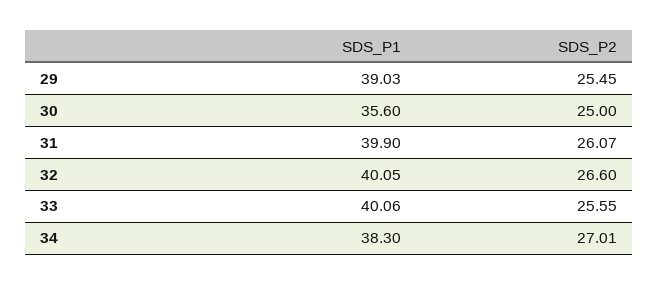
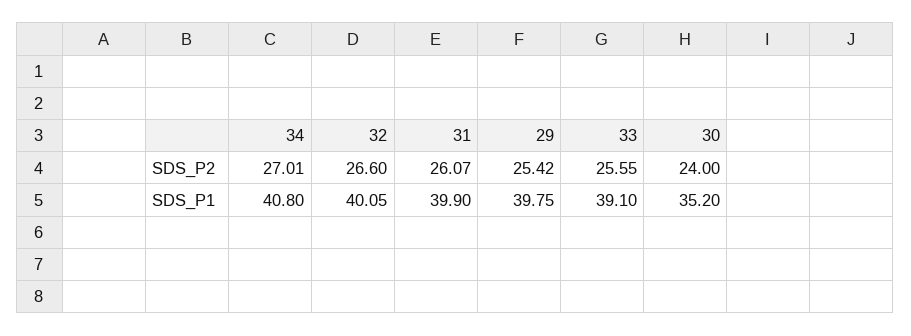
SDS_P1, 29: 39.03 -> 39.75
SDS_P2, 29: 25.45 -> 25.42
SDS_P1, 30: 35.6 -> 35.2
SDS_P2, 30: 25 -> 24
SDS_P1, 33: 40.06 -> 39.1
SDS_P1, 34: 38.3 -> 40.8

